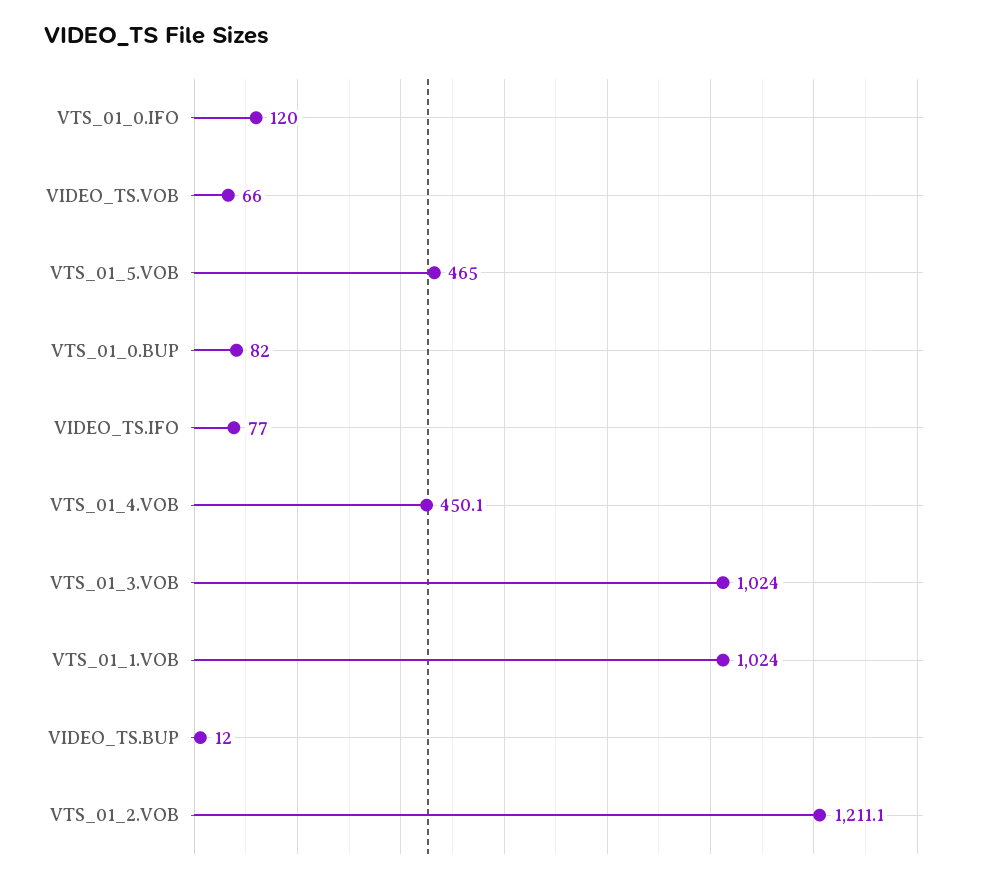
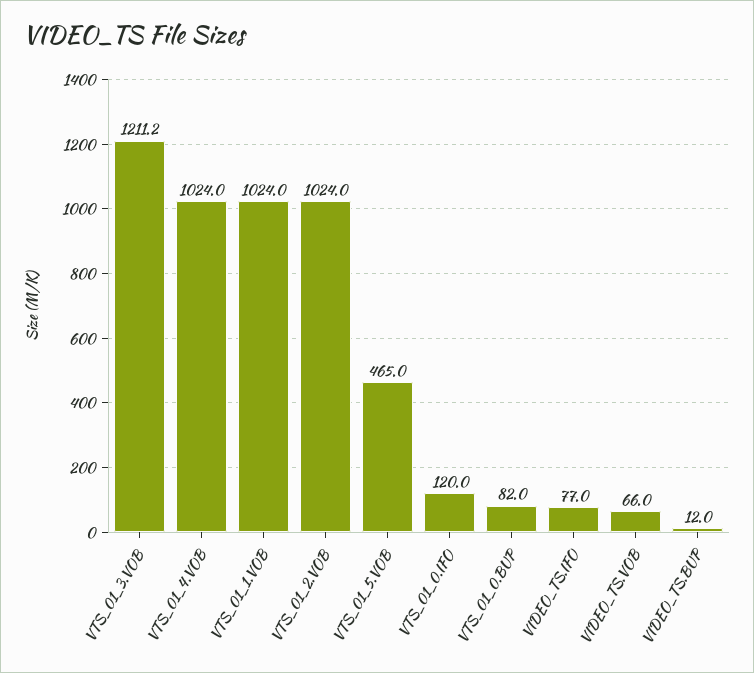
VTS_01_4.VOB: 450.1 -> 1024
VTS_01_3.VOB: 1024 -> 1211.2
VTS_01_2.VOB: 1211.1 -> 1024

